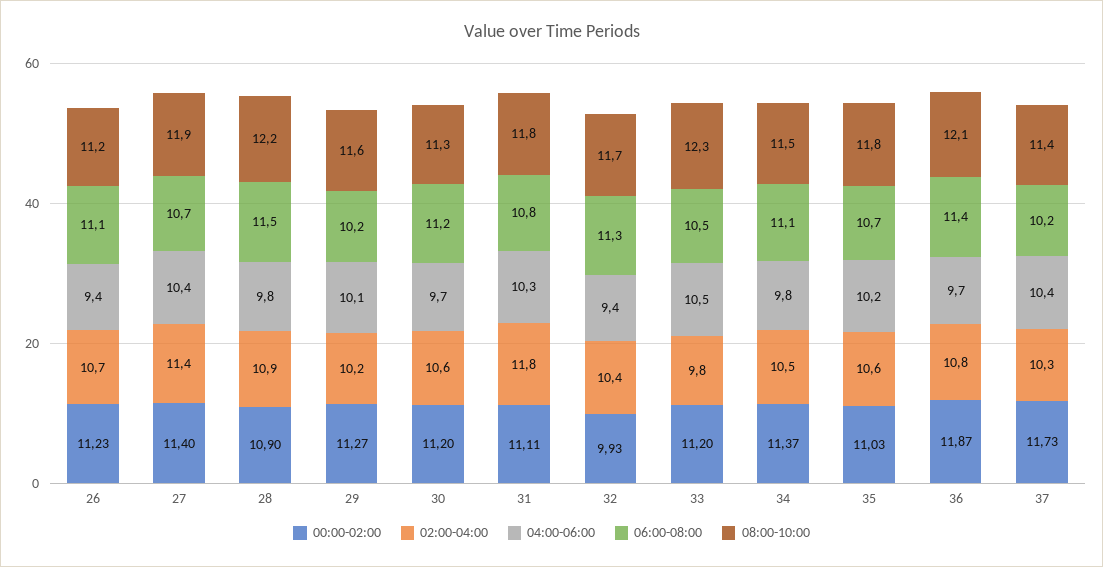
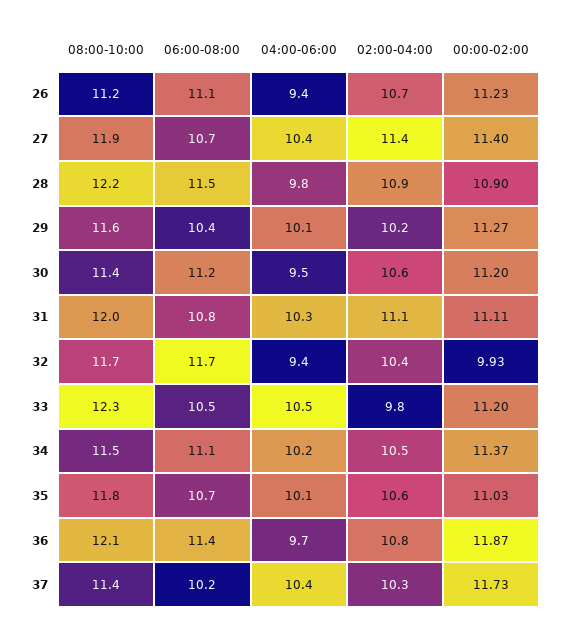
06:00-08:00, 29: 10.2 -> 10.4
04:00-06:00, 30: 9.7 -> 9.5
08:00-10:00, 30: 11.3 -> 11.4
02:00-04:00, 31: 11.8 -> 11.1
08:00-10:00, 31: 11.8 -> 12
06:00-08:00, 32: 11.3 -> 11.7
04:00-06:00, 34: 9.8 -> 10.2
04:00-06:00, 35: 10.2 -> 10.1

